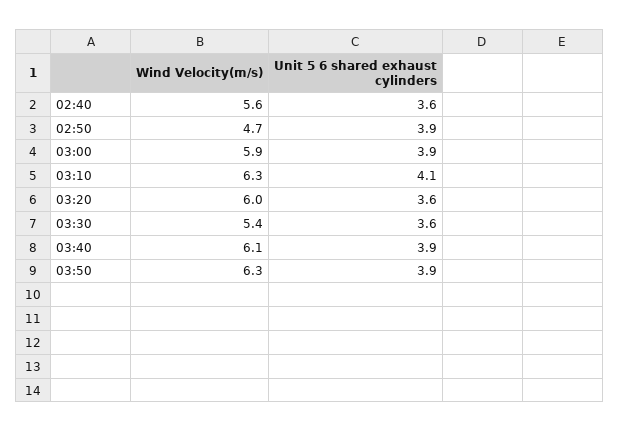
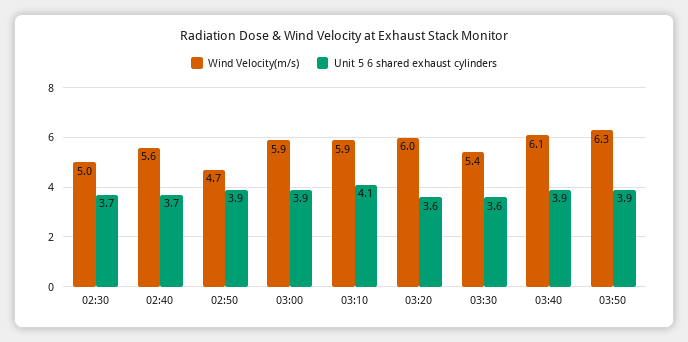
Unit 5 6 shared exhaust cylinders, 02:40: 3.6 -> 3.7
Wind Velocity(m/s), 03:10: 6.3 -> 5.9
Wind Velocity(m/s), 02:30: none -> 5
Unit 5 6 shared exhaust cylinders, 02:30: none -> 3.7

